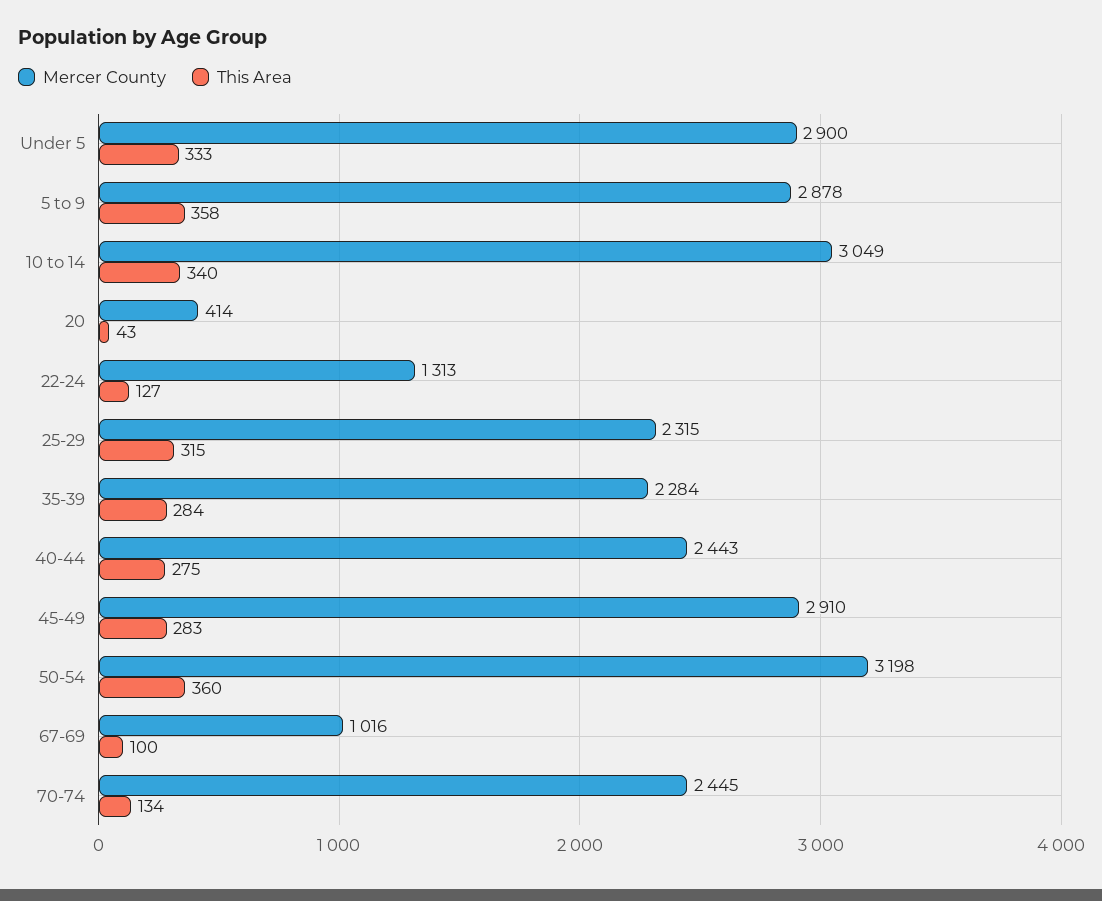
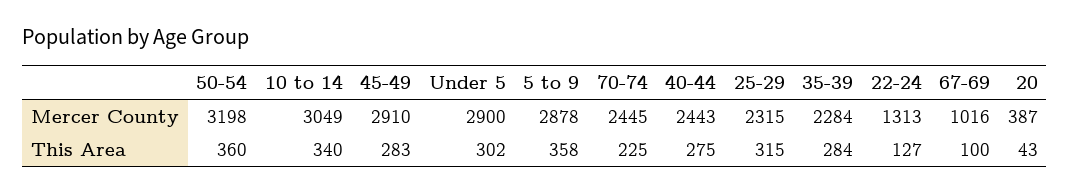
This Area, Under 5: 333 -> 302
Mercer County, 20: 414 -> 387
This Area, 70-74: 134 -> 225

